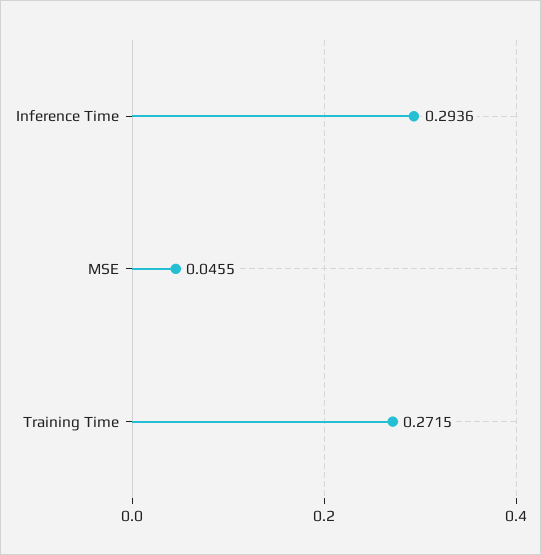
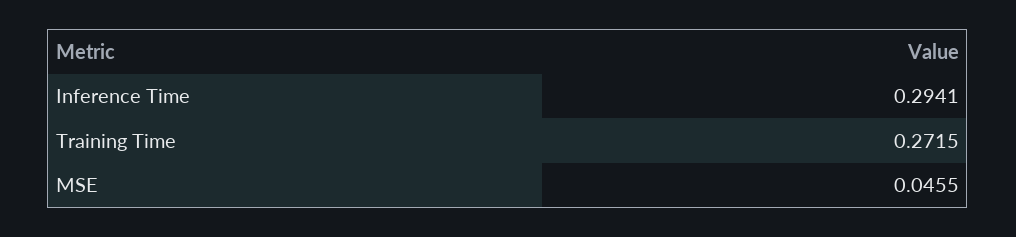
Inference Time: 0.2936 -> 0.2941

